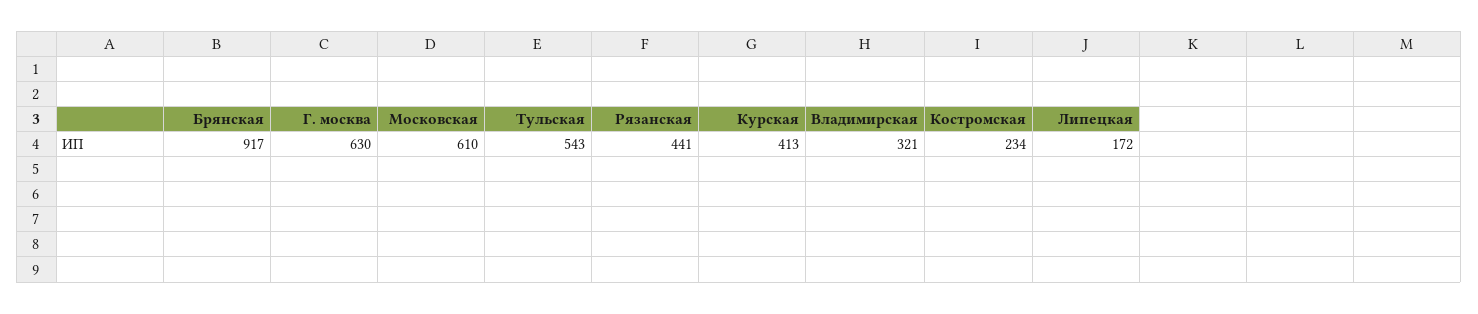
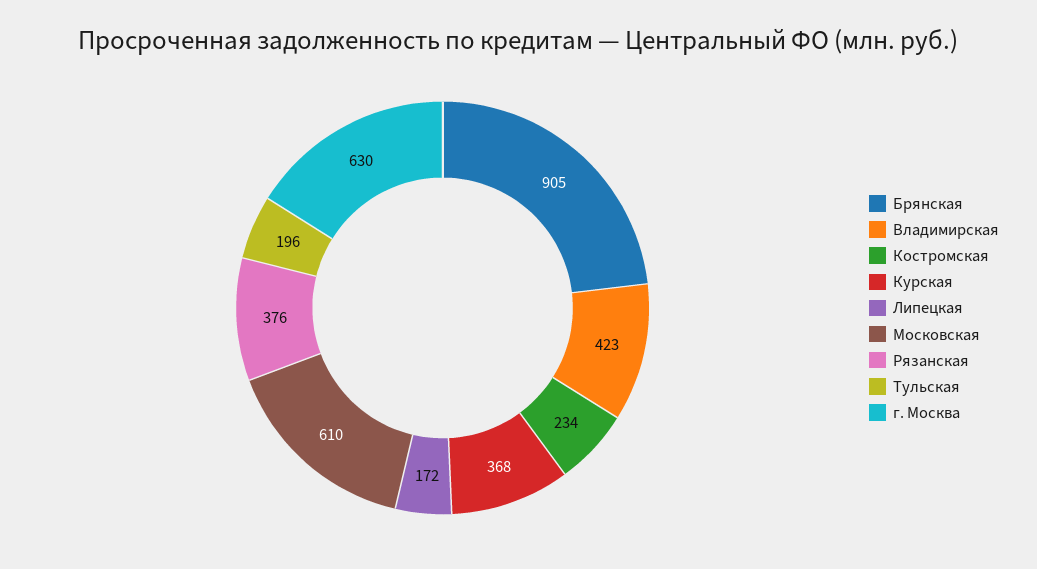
Брянская: 917 -> 905
Тульская: 543 -> 196
Рязанская: 441 -> 376
Курская: 413 -> 368
Владимирская: 321 -> 423

